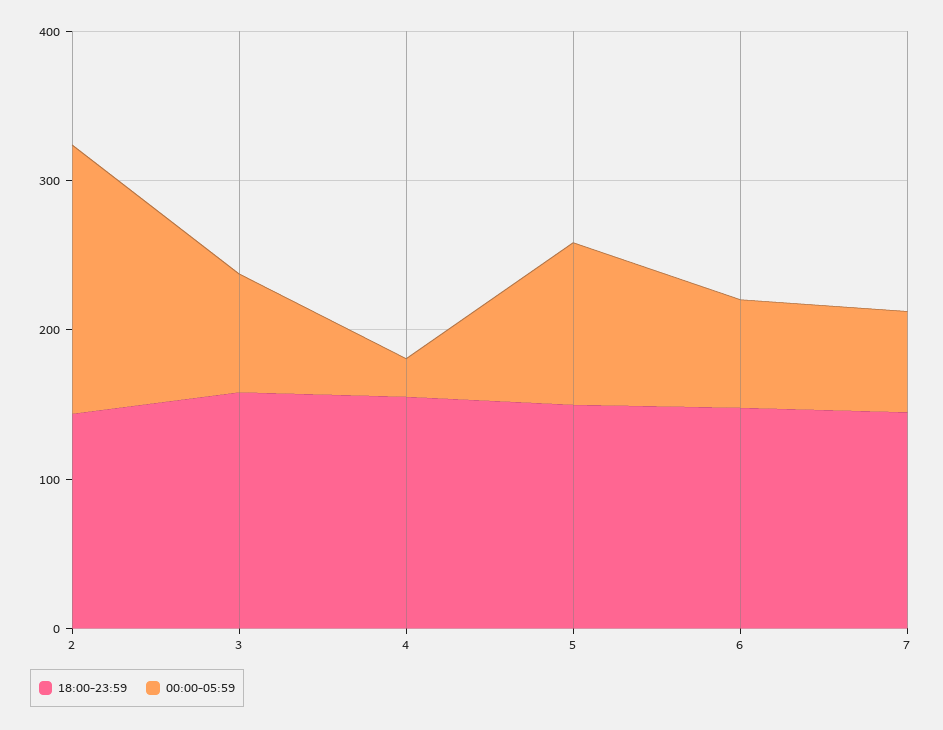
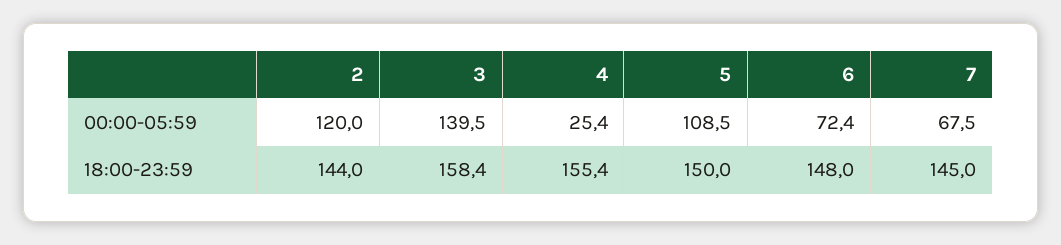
00:00-05:59, 2: 180 -> 120
00:00-05:59, 3: 80 -> 139.5

